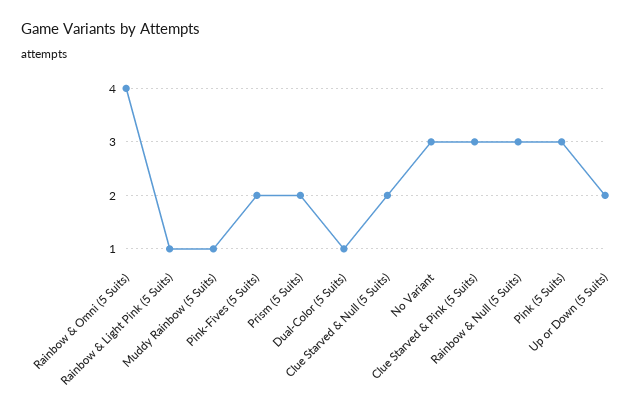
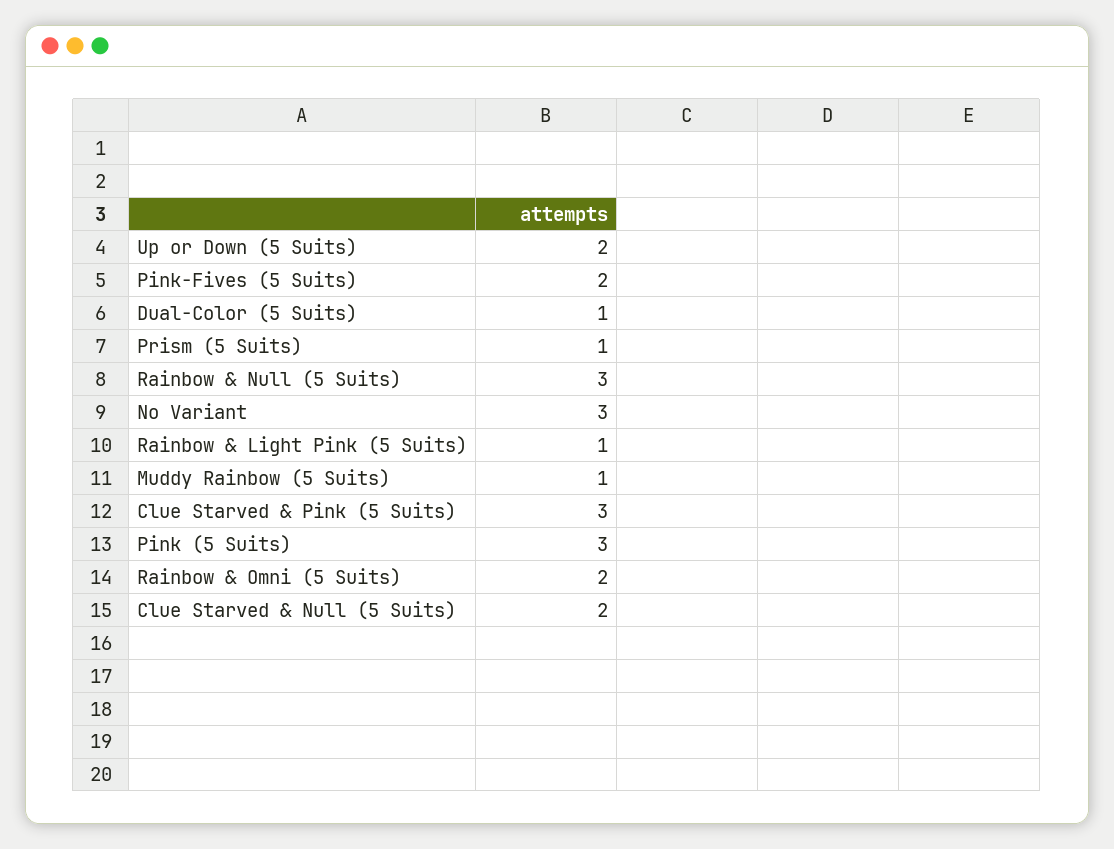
Rainbow & Omni (5 Suits): 4 -> 2
Prism (5 Suits): 2 -> 1

